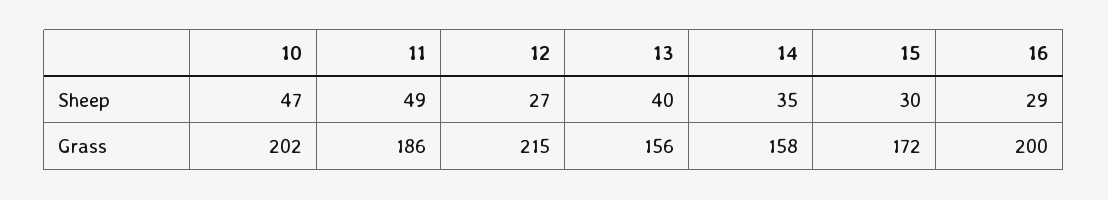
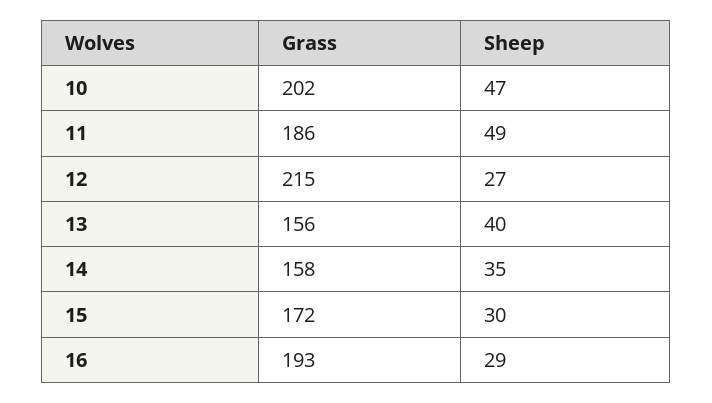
16, Grass: 200 -> 193

